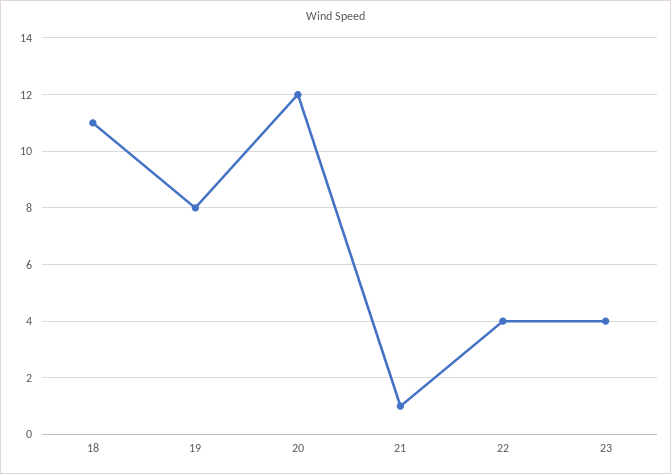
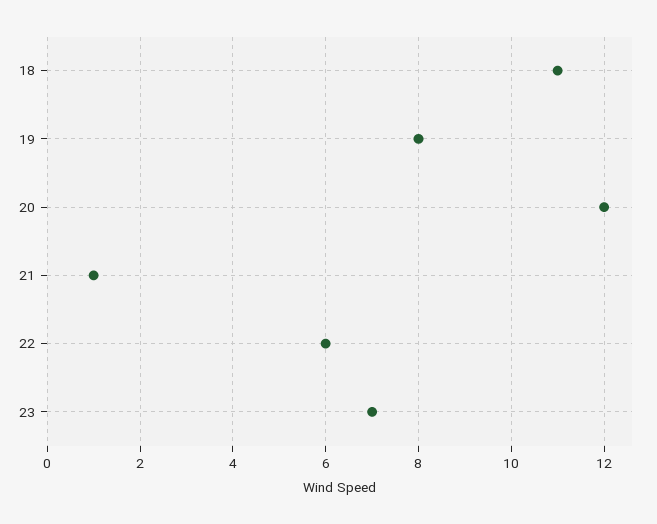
22: 4 -> 6
23: 4 -> 7

